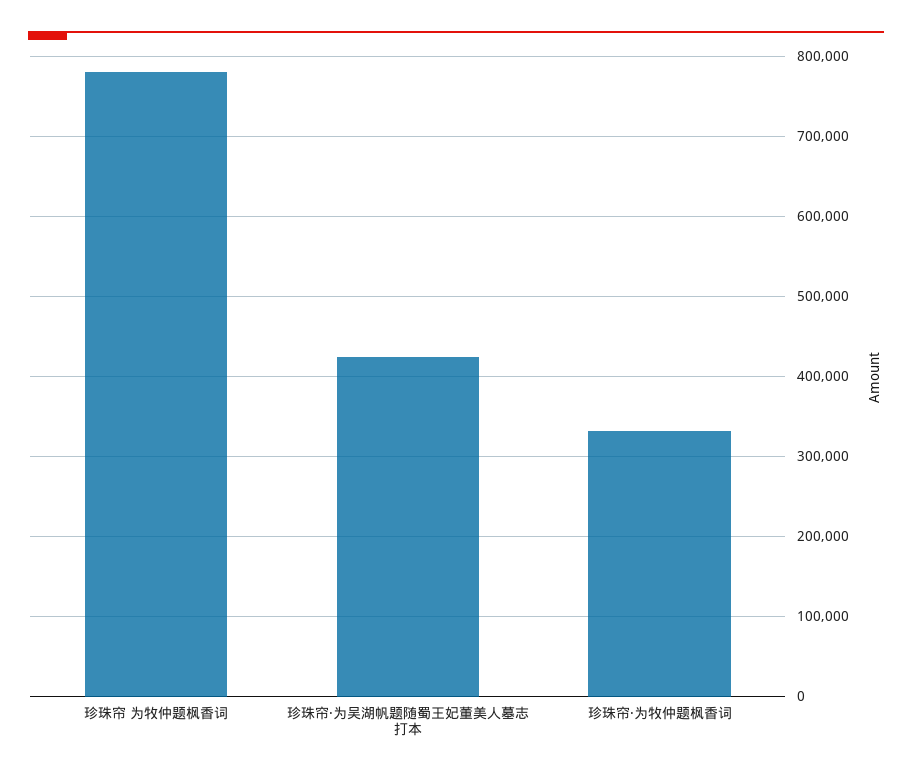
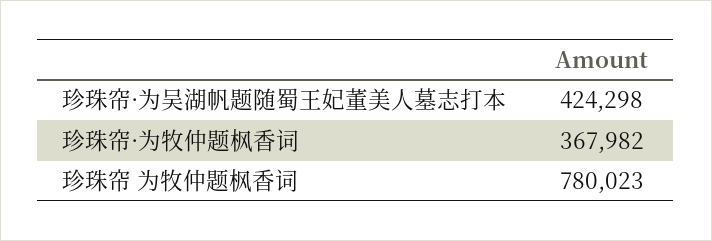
珍珠帘·为牧仲题枫香词: 330000 -> 367982

